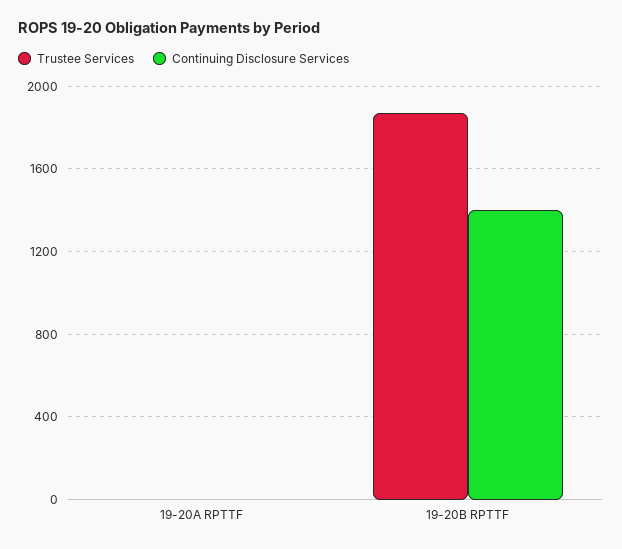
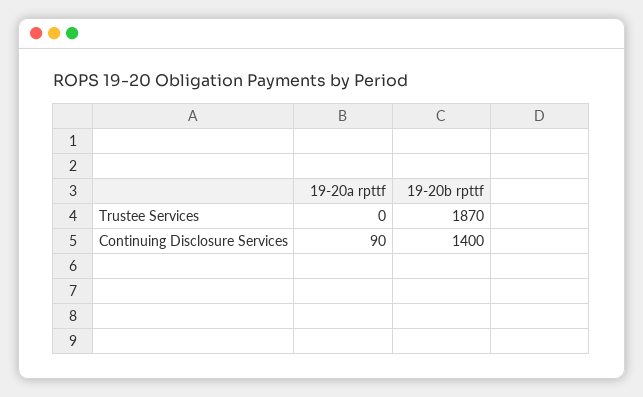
Continuing Disclosure Services, 19-20A RPTTF: 0 -> 90

